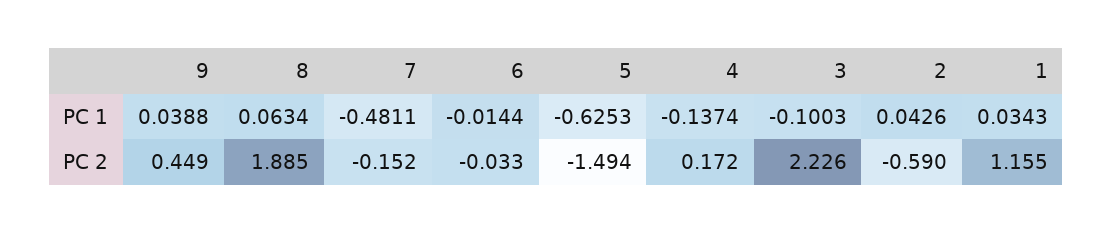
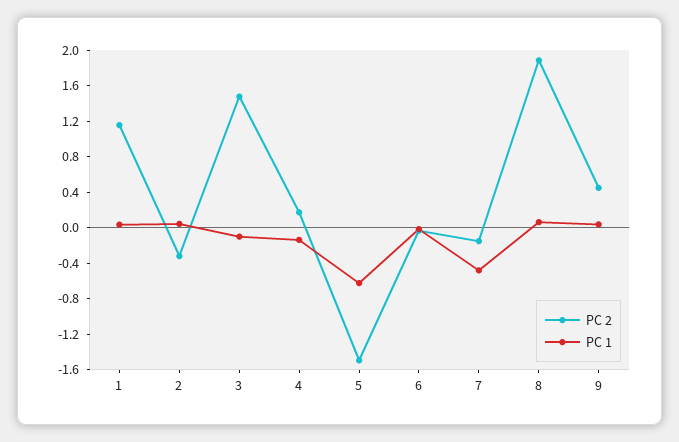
PC 2, 3: 2.226 -> 1.5
PC 2, 2: -0.59 -> -0.3

